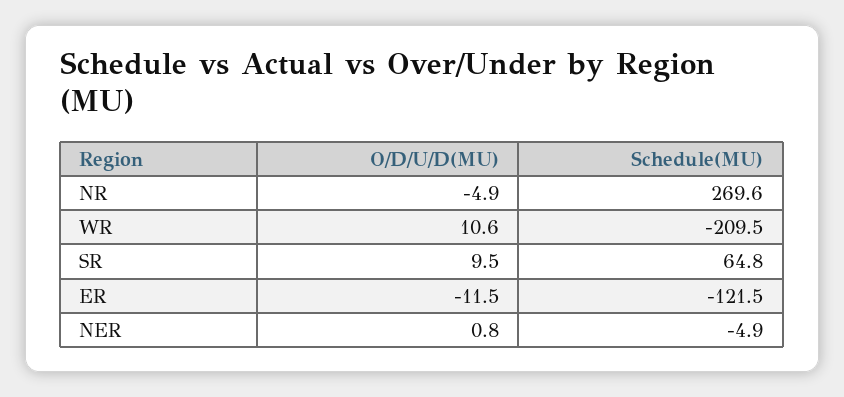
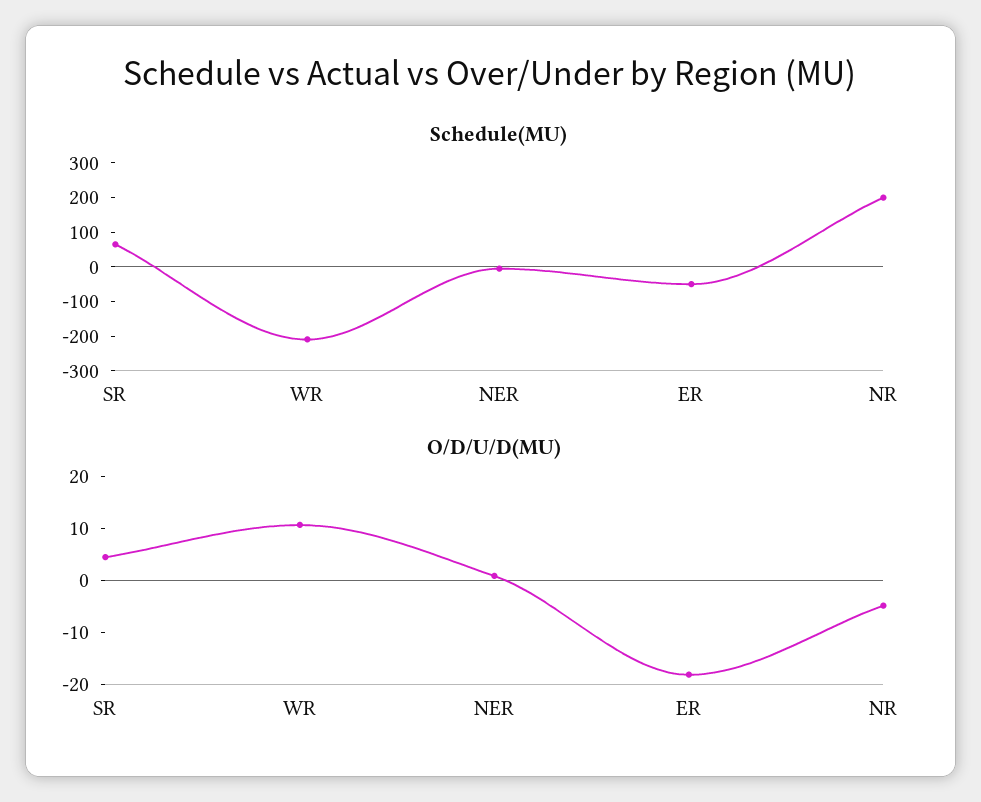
Schedule(MU), NR: 269.6 -> 200
O/D/U/D(MU), SR: 9.5 -> 4
O/D/U/D(MU), ER: -11.5 -> -18
Schedule(MU), ER: -121.5 -> -50

